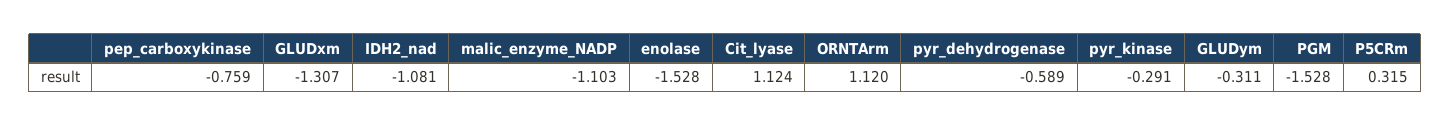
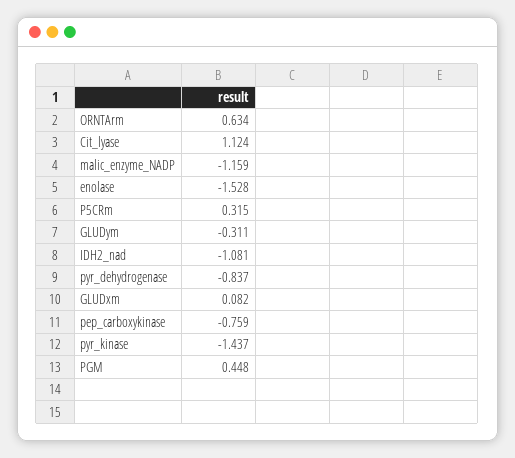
GLUDxm: -1.307 -> 0.082
malic_enzyme_NADP: -1.103 -> -1.159
ORNTArm: 1.12 -> 0.634
pyr_dehydrogenase: -0.589 -> -0.837
pyr_kinase: -0.291 -> -1.437
PGM: -1.528 -> 0.448

